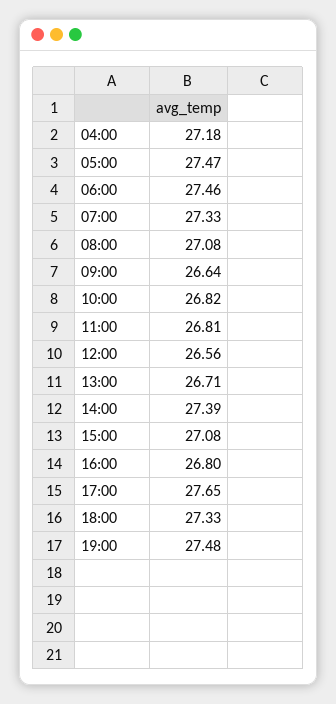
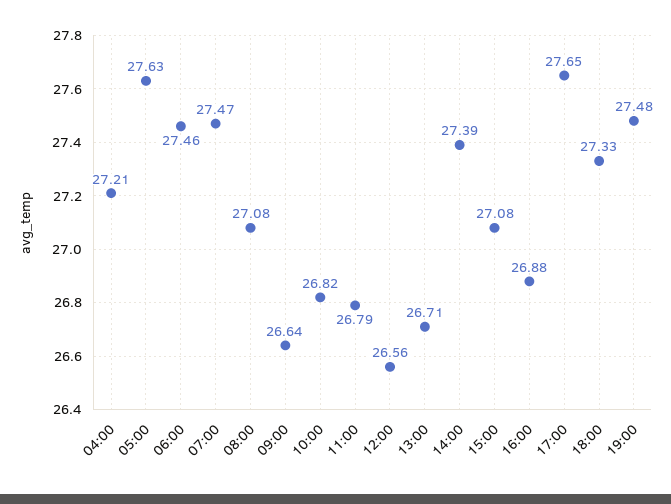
04:00: 27.18 -> 27.21
05:00: 27.47 -> 27.63
07:00: 27.33 -> 27.47
11:00: 26.81 -> 26.79
16:00: 26.8 -> 26.88

